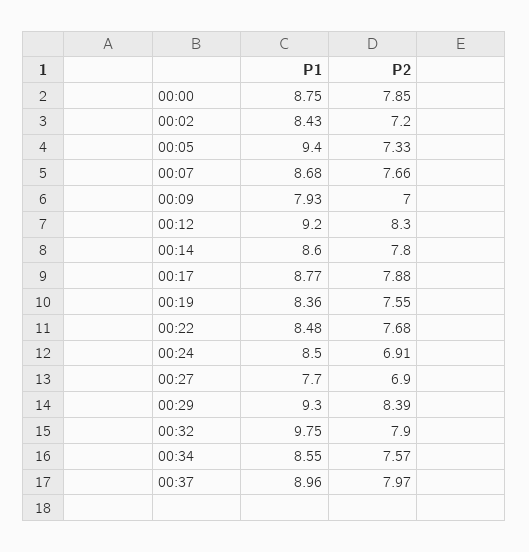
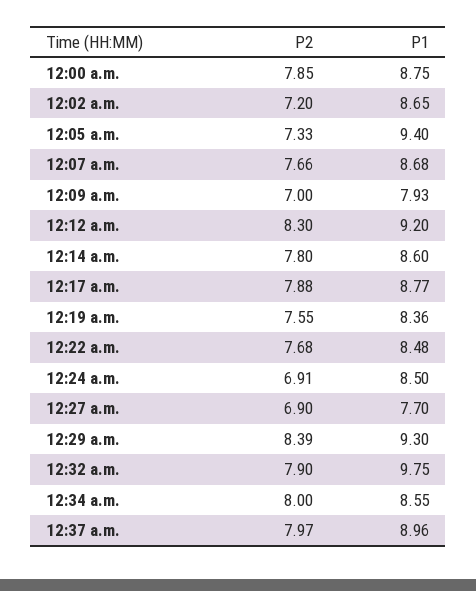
P1, 00:02: 8.43 -> 8.65
P2, 00:34: 7.57 -> 8

